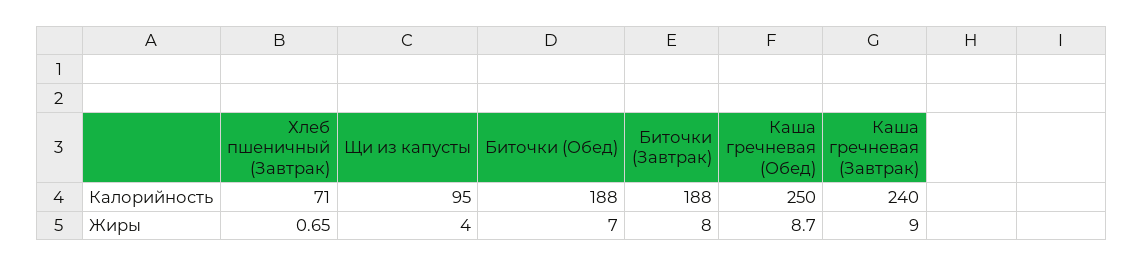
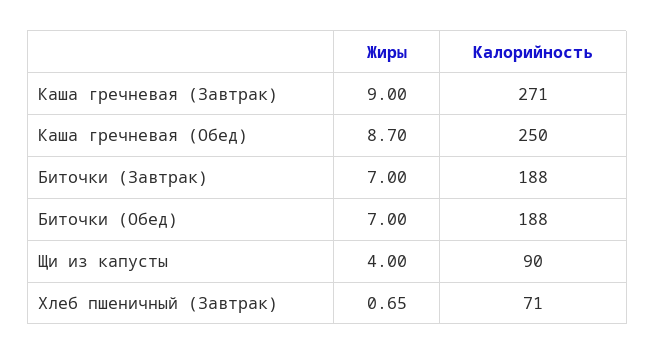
Щи из капусты, Калорийность: 95 -> 90
Каша гречневая (Завтрак), Калорийность: 240 -> 271
Биточки (Завтрак), Жиры: 8 -> 7

